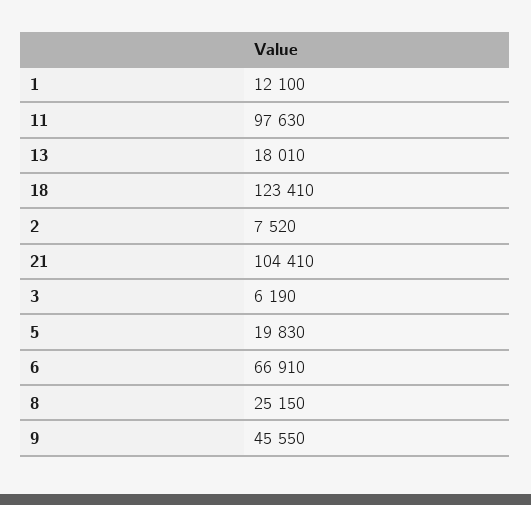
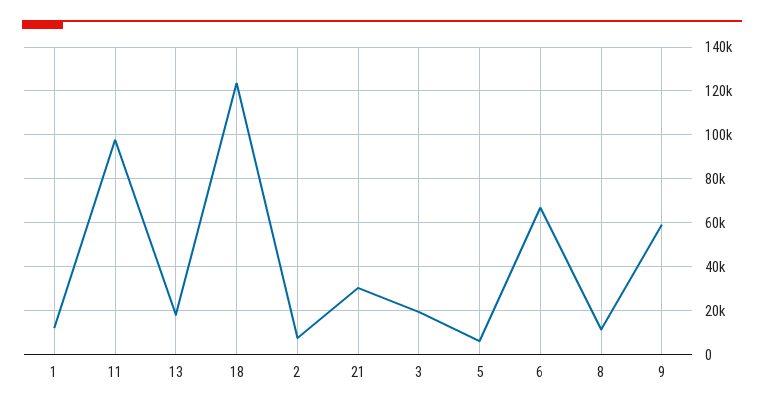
21: 104410 -> 30000
3: 6190 -> 20000
5: 19830 -> 5000
8: 25150 -> 10000
9: 45550 -> 60000

